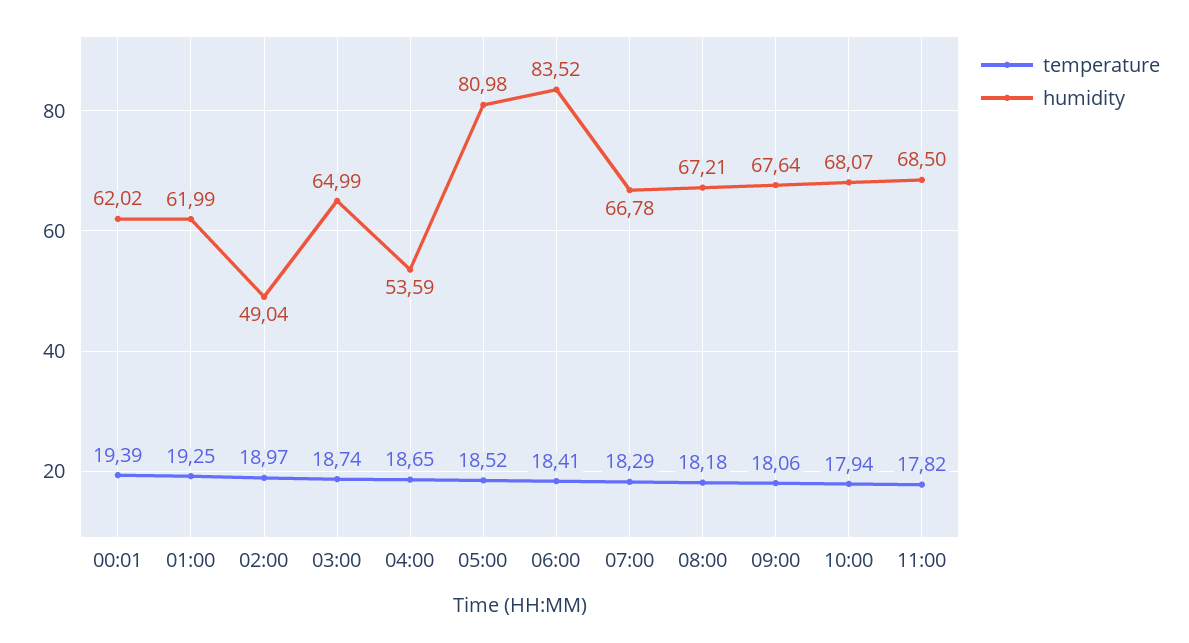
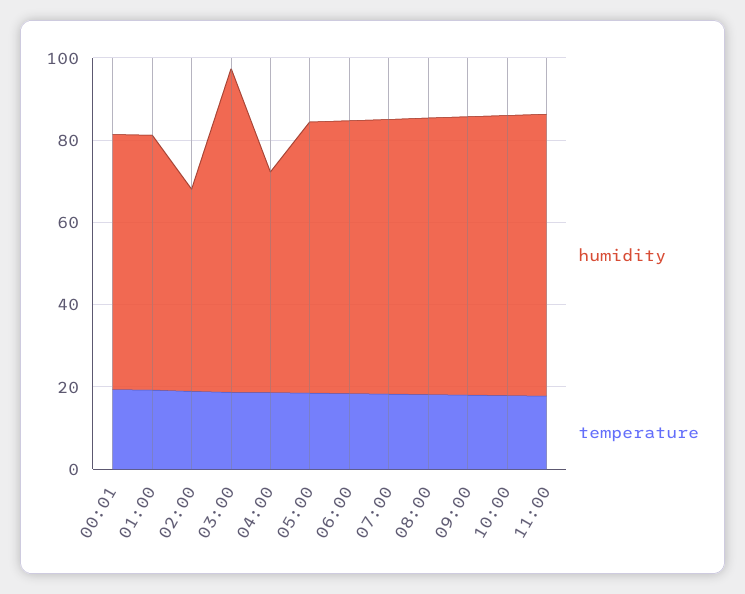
humidity, 03:00: 64.99 -> 80
humidity, 05:00: 80.98 -> 65
humidity, 06:00: 83.52 -> 65

